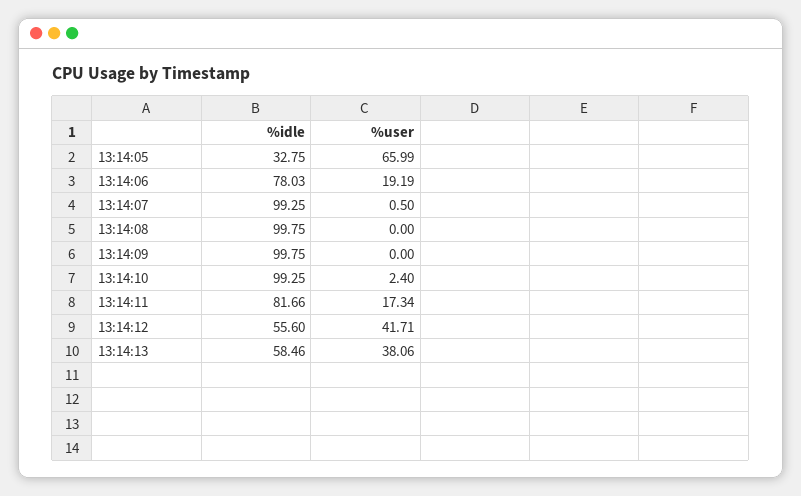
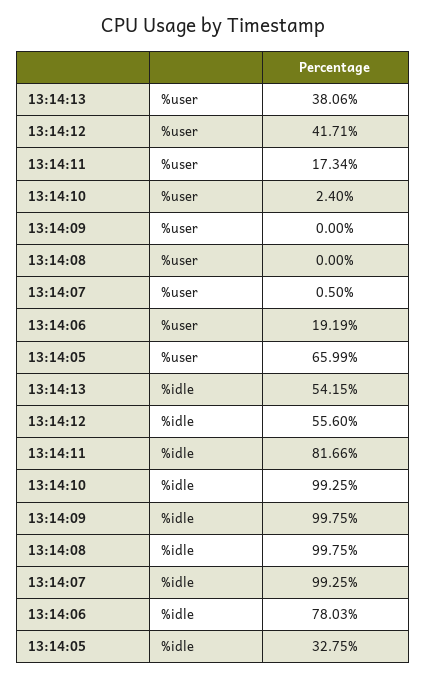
%idle, 13:14:13: 58.46 -> 54.15

